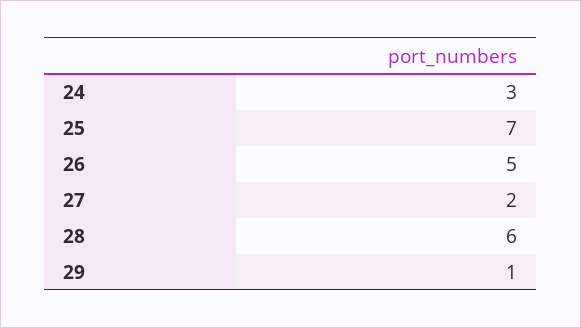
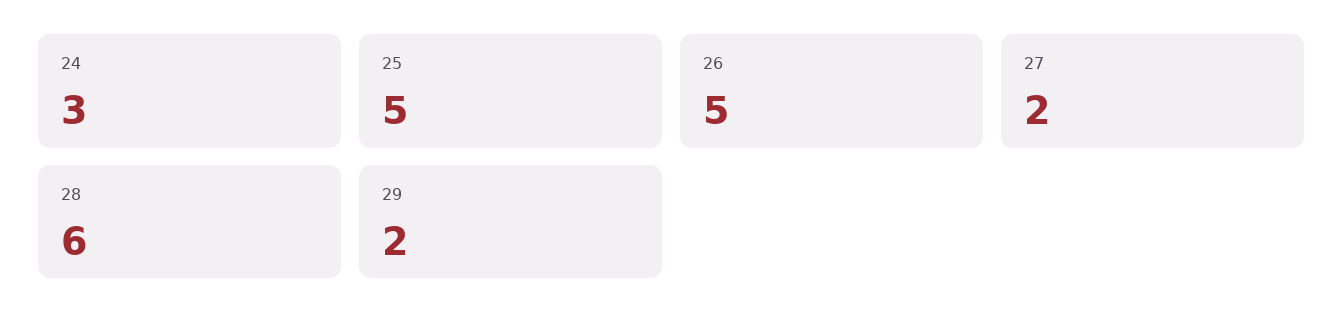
25: 7 -> 5
29: 1 -> 2

